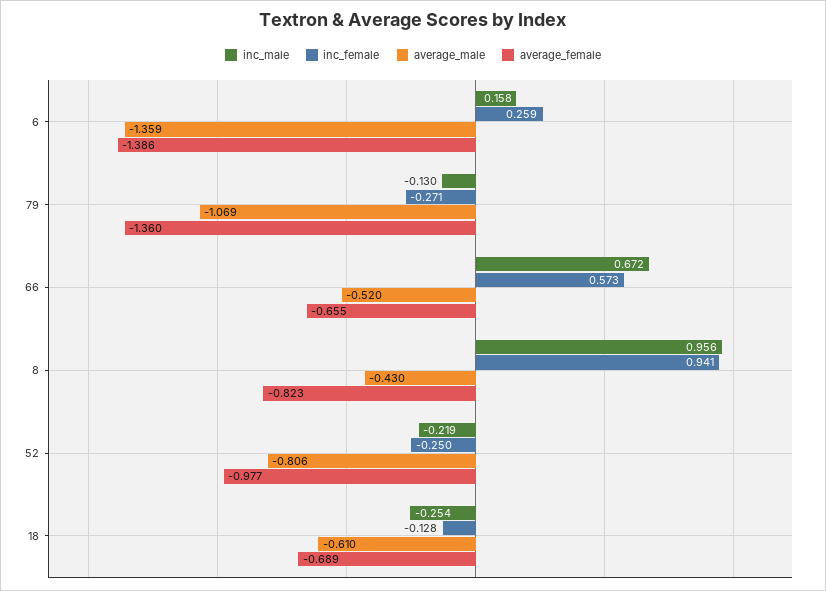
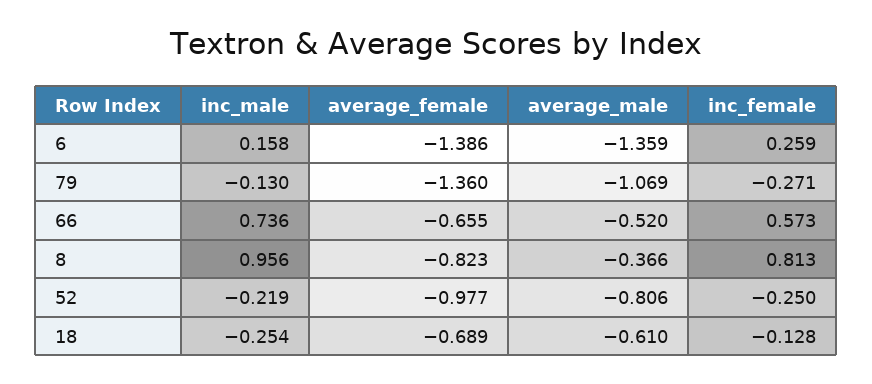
inc_male, 66: 0.672 -> 0.736
inc_female, 8: 0.941 -> 0.813
average_male, 8: -0.43 -> -0.366

